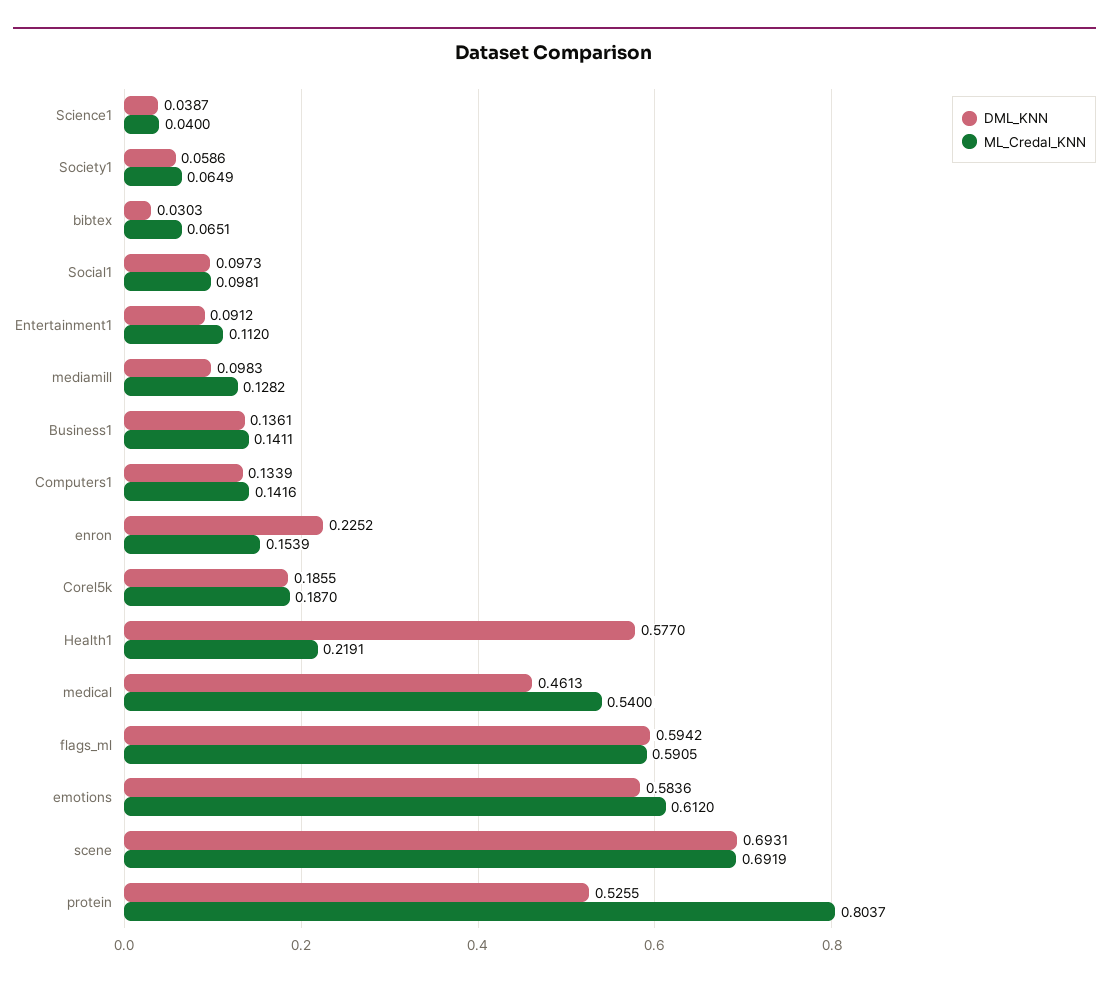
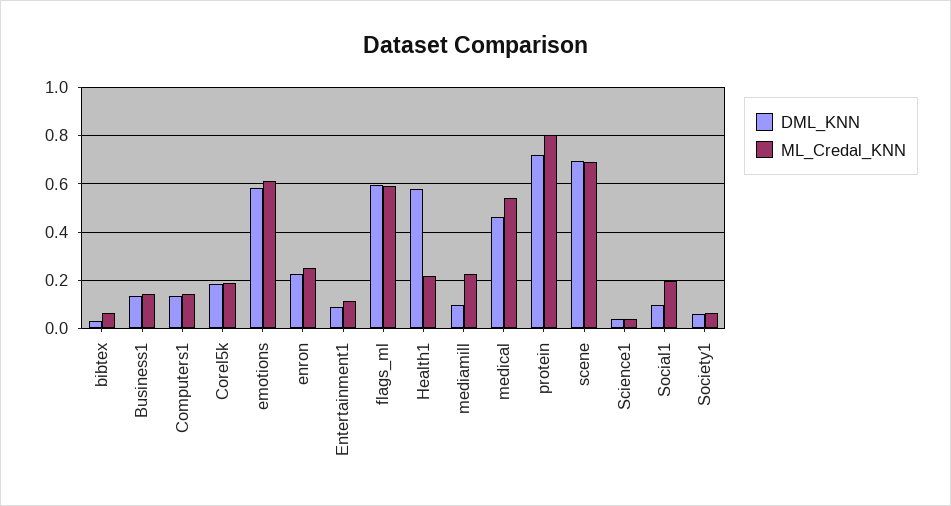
ML_Credal_KNN, Social1: 0.0981 -> 0.2
ML_Credal_KNN, mediamill: 0.1282 -> 0.225
ML_Credal_KNN, enron: 0.1539 -> 0.25
DML_KNN, protein: 0.5255 -> 0.725

